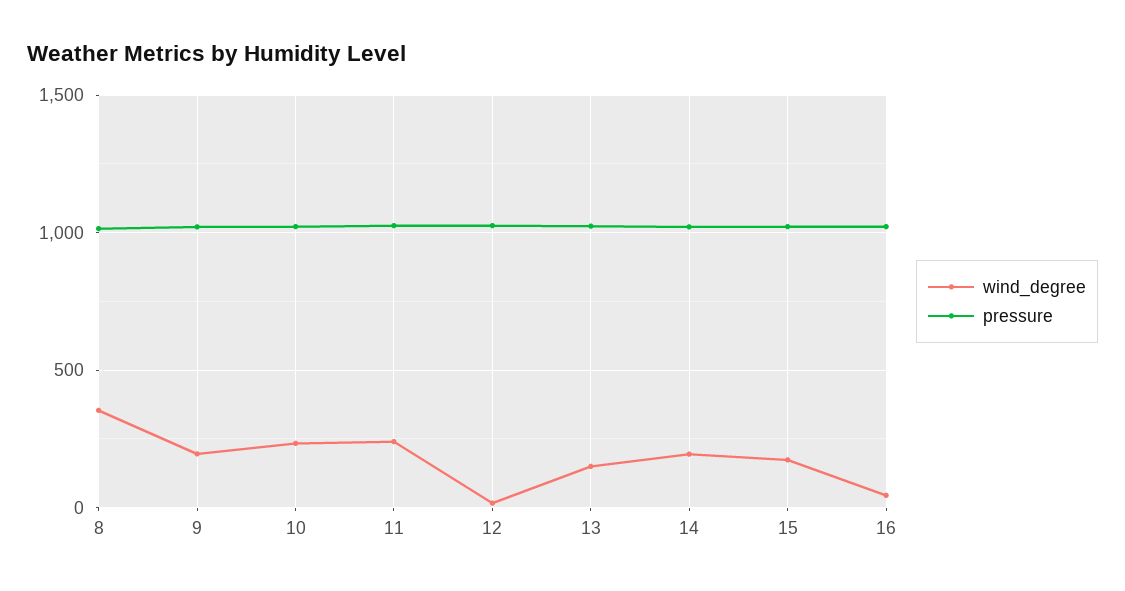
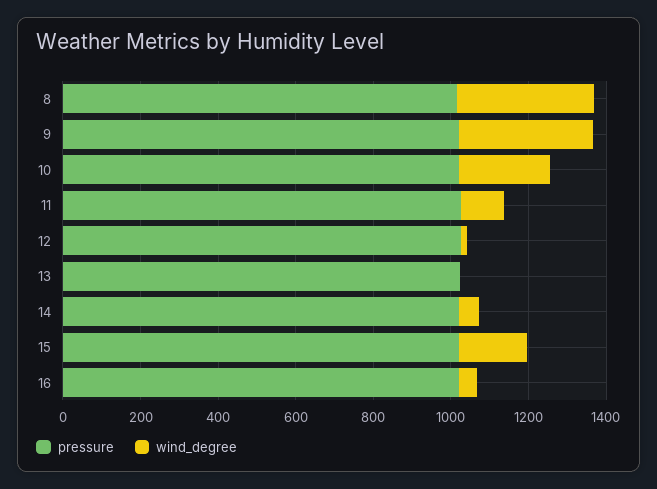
wind_degree, 9: 200 -> 350
wind_degree, 11: 250 -> 100
wind_degree, 13: 150 -> 0
wind_degree, 14: 200 -> 50

